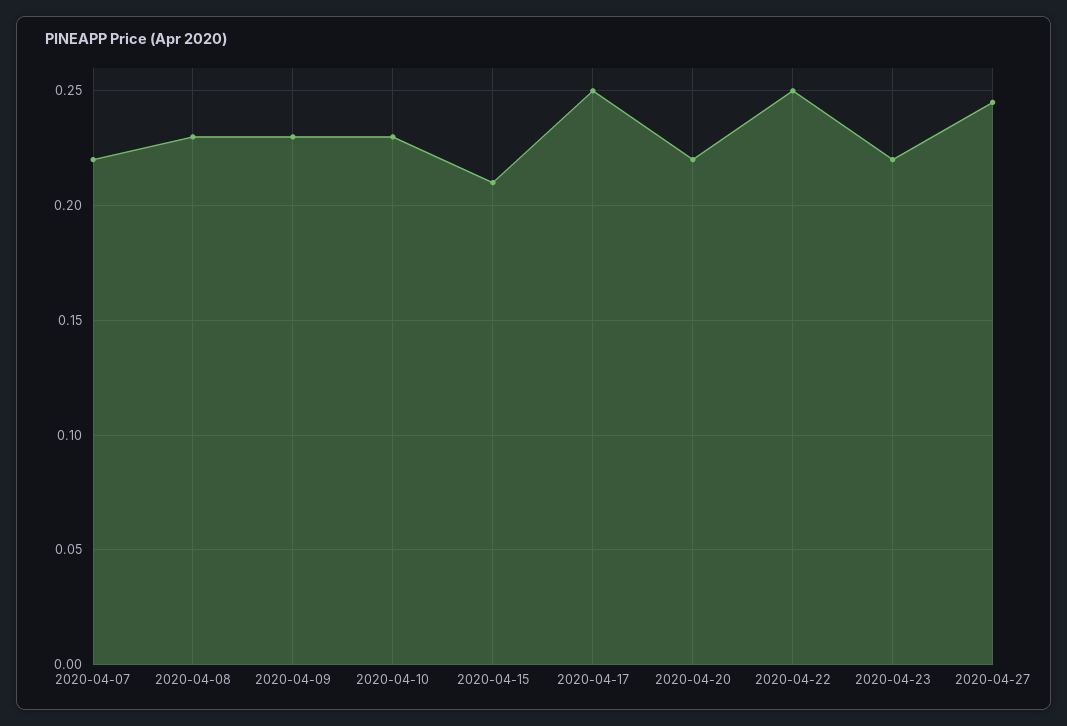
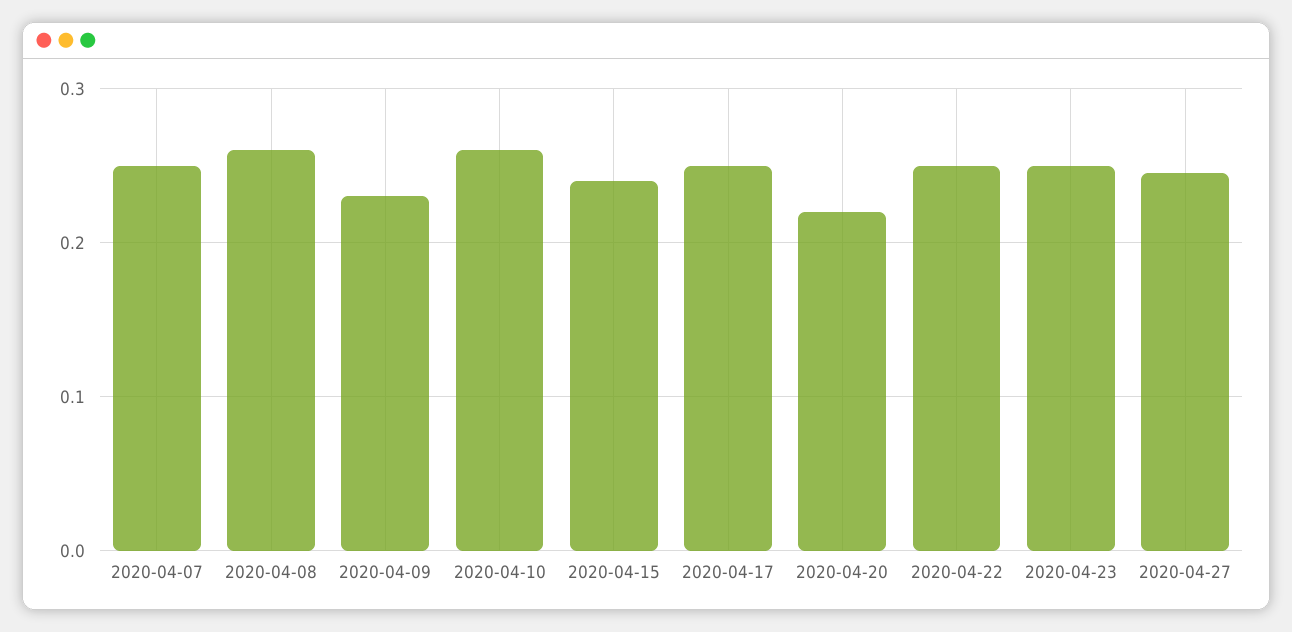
2020-04-07: 0.22 -> 0.25
2020-04-08: 0.23 -> 0.26
2020-04-10: 0.23 -> 0.26
2020-04-15: 0.21 -> 0.24
2020-04-23: 0.22 -> 0.25

